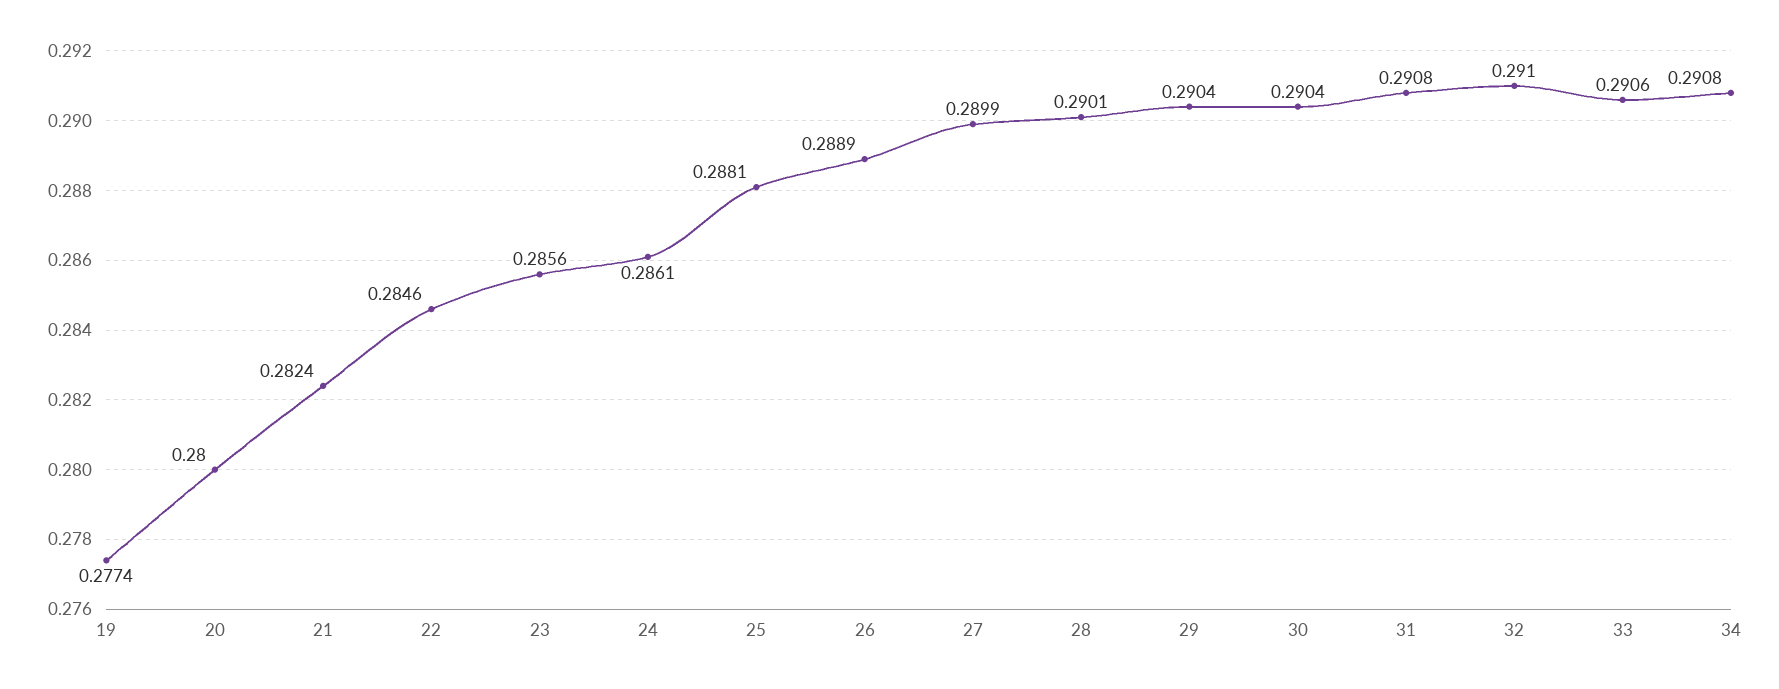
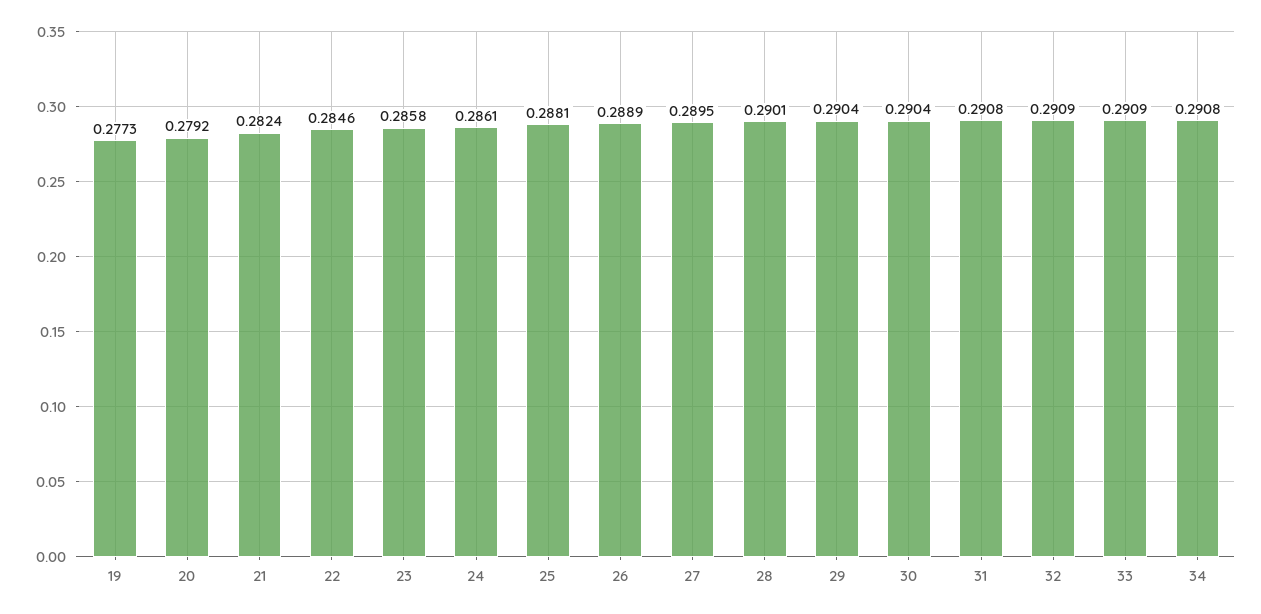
19: 0.2774 -> 0.2773
20: 0.28 -> 0.2792
23: 0.2856 -> 0.2858
27: 0.2899 -> 0.2895
32: 0.291 -> 0.2909
33: 0.2906 -> 0.2909

